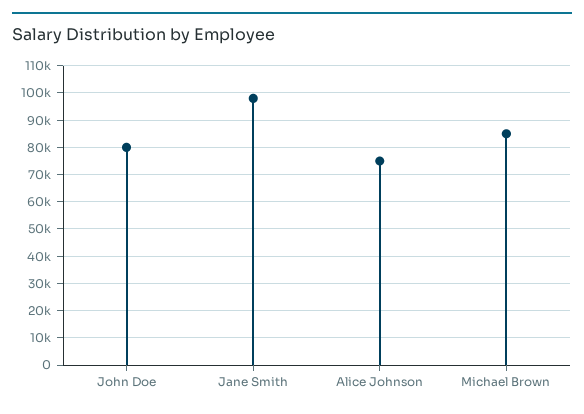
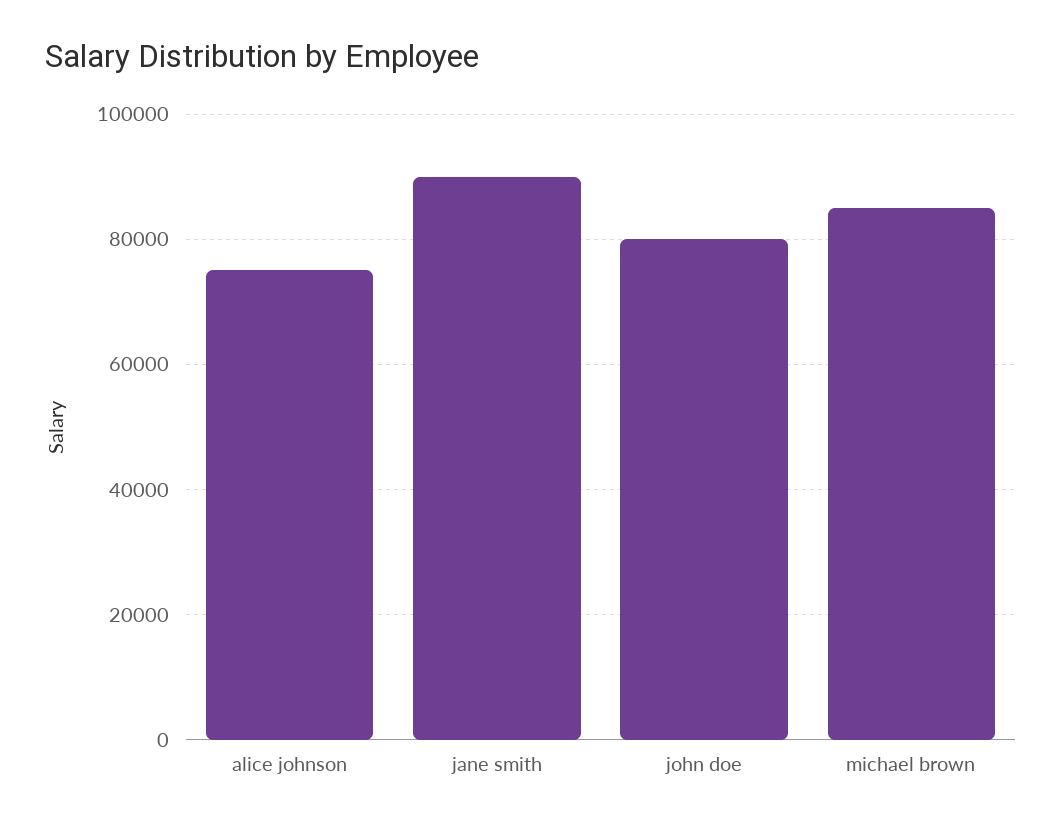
Jane Smith: 97500 -> 90000

